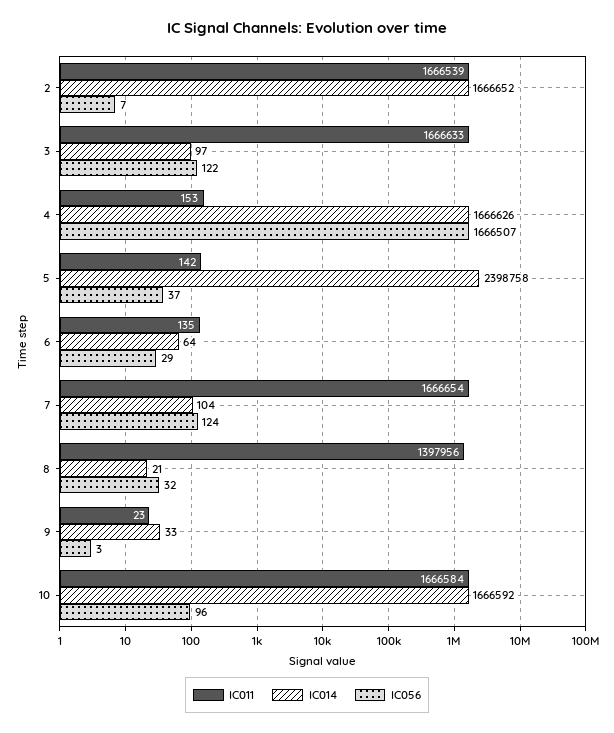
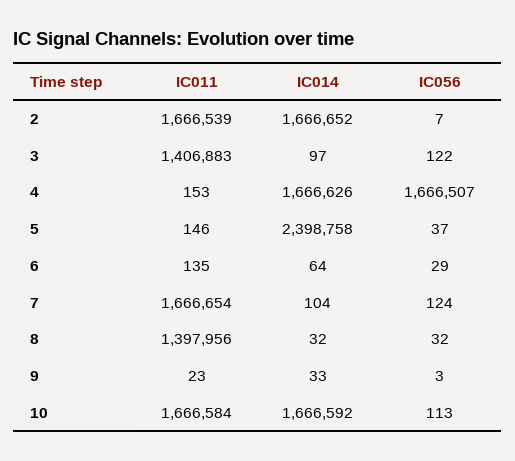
IC011, 3: 1666633 -> 1406883
IC011, 5: 142 -> 146
IC014, 8: 21 -> 32
IC056, 10: 96 -> 113

